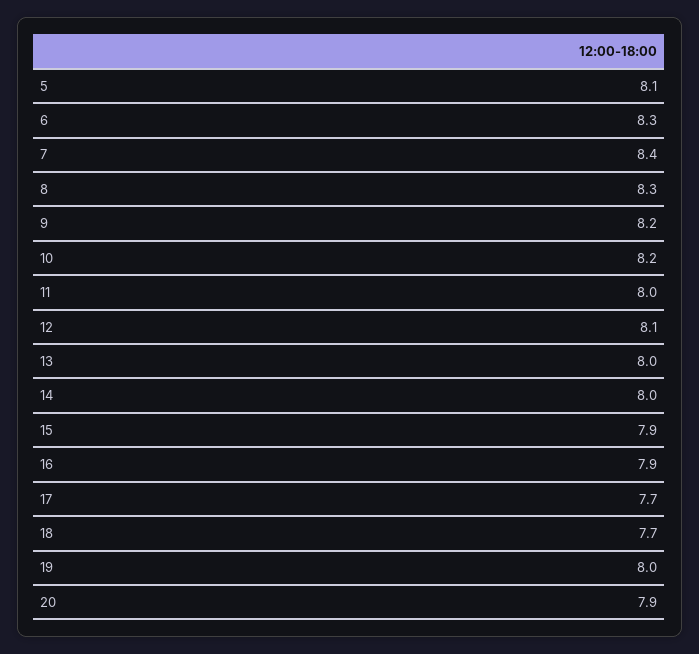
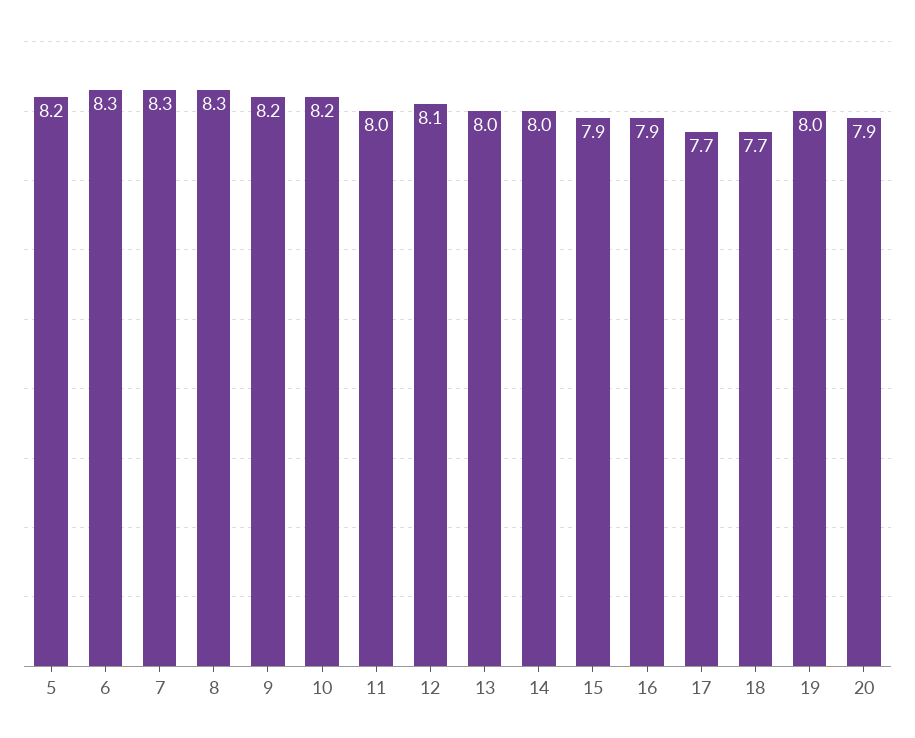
5: 8.1 -> 8.2
7: 8.4 -> 8.3

